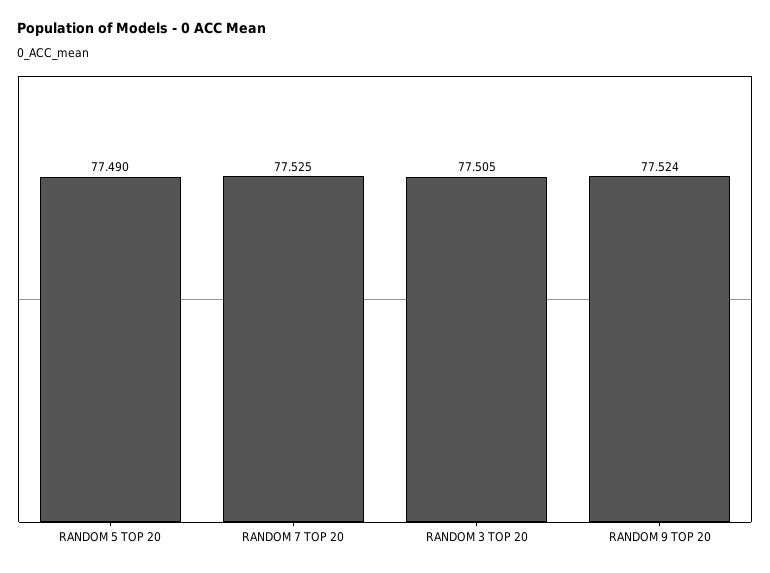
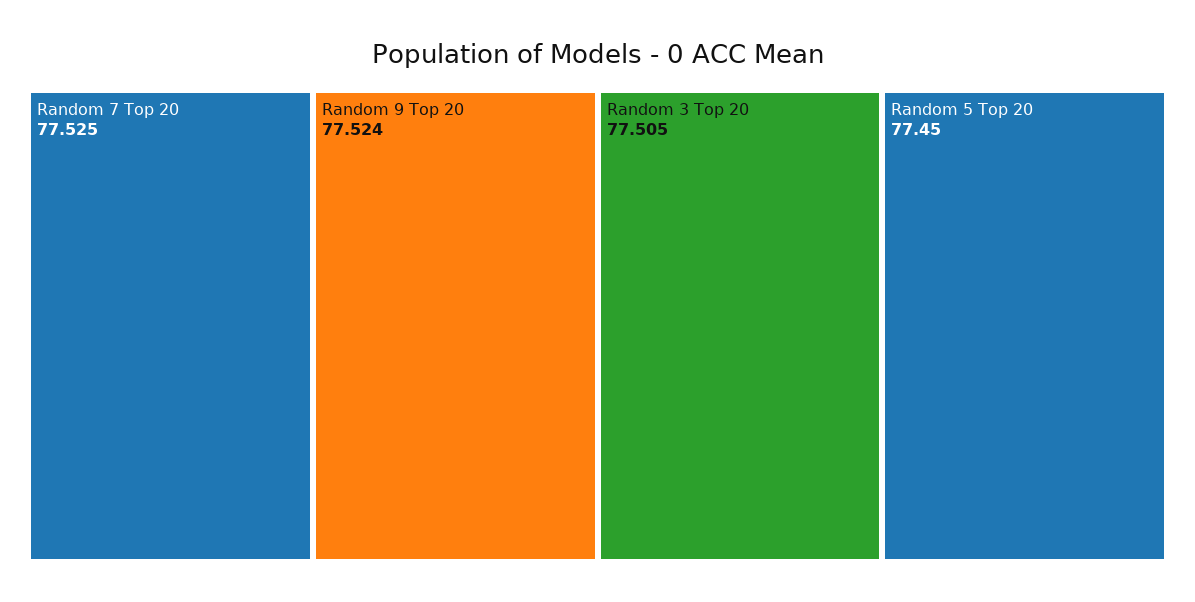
RANDOM 5 TOP 20: 77.49 -> 77.45

